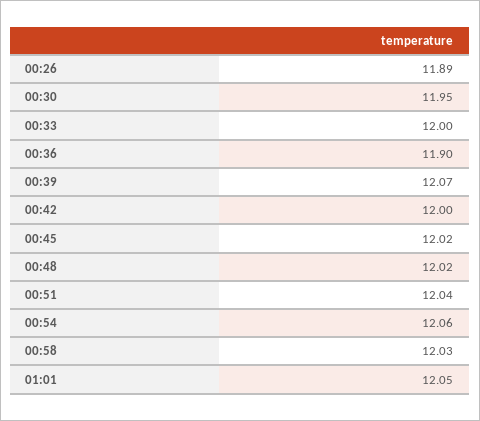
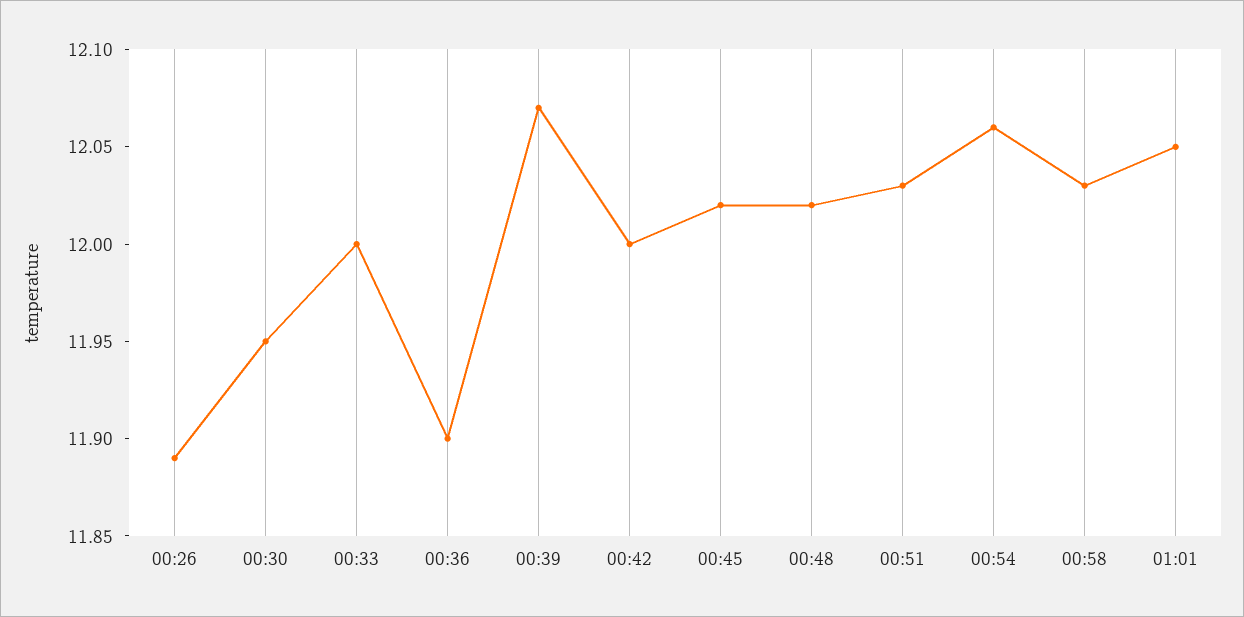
00:51: 12.04 -> 12.03

